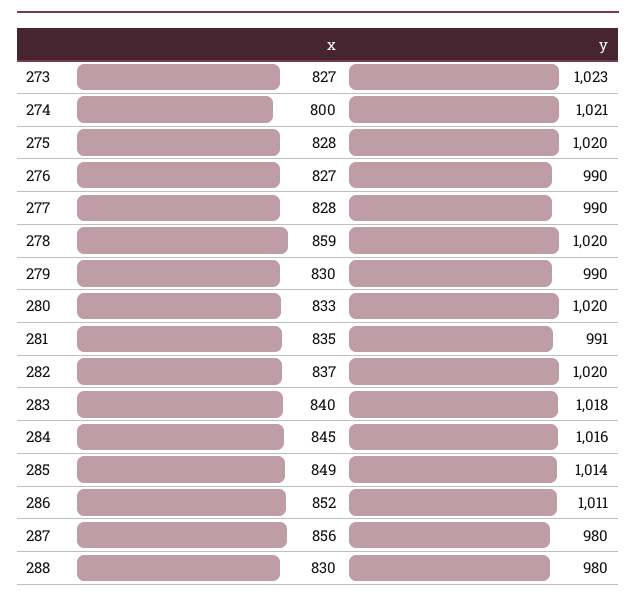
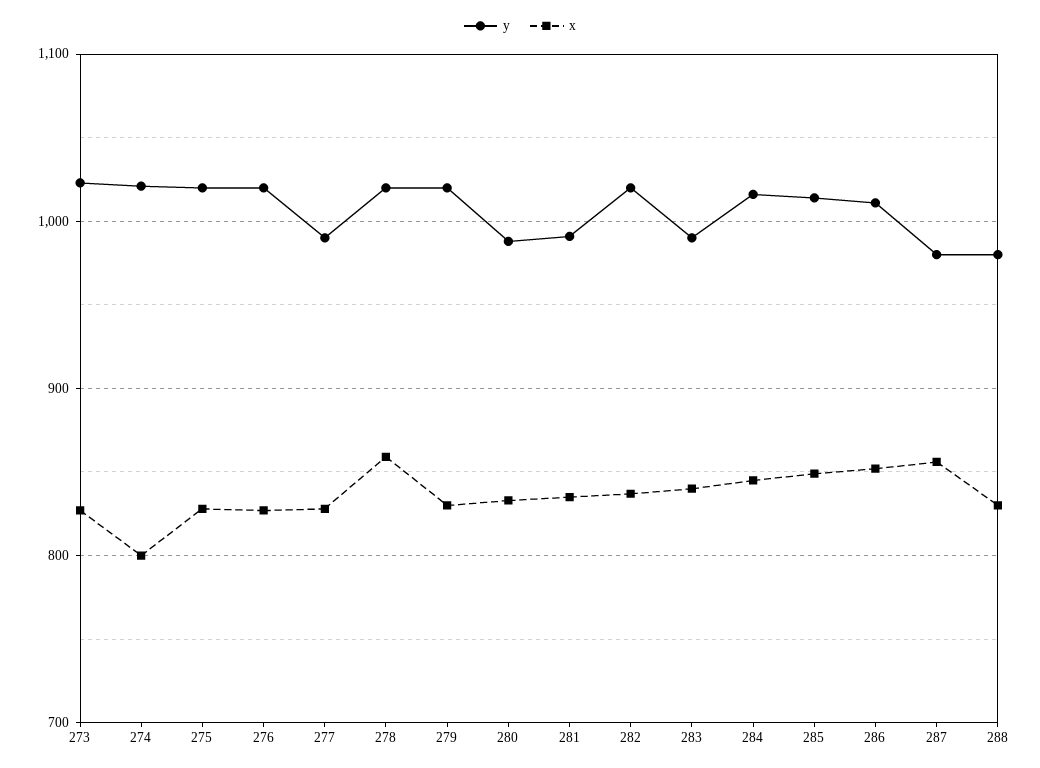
y, 276: 990 -> 1020
y, 279: 990 -> 1020
y, 280: 1020 -> 990
y, 283: 1018 -> 990

